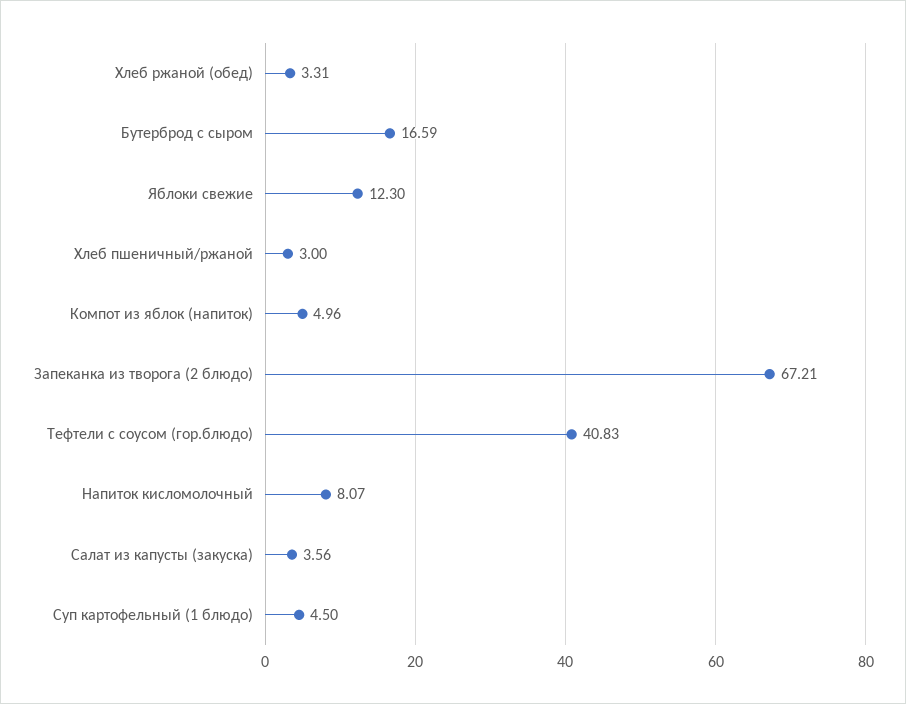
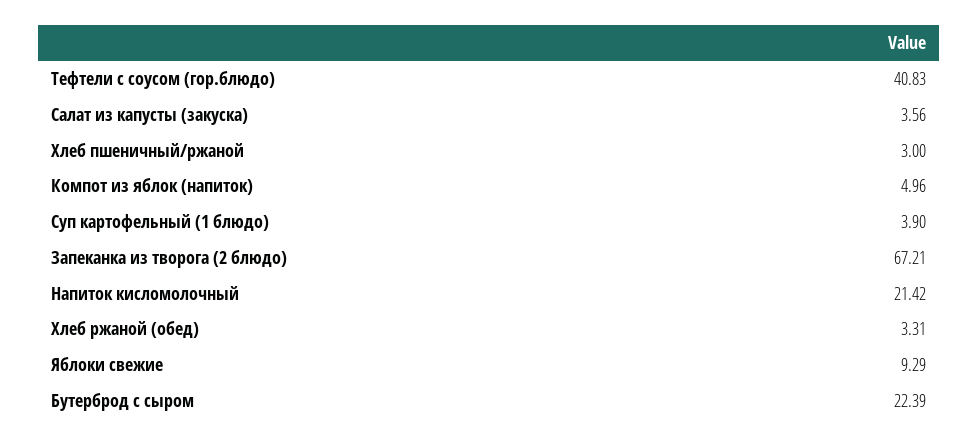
Бутерброд с сыром: 16.59 -> 22.39
Яблоки свежие: 12.3 -> 9.29
Напиток кисломолочный: 8.07 -> 21.42
Суп картофельный (1 блюдо): 4.5 -> 3.9

